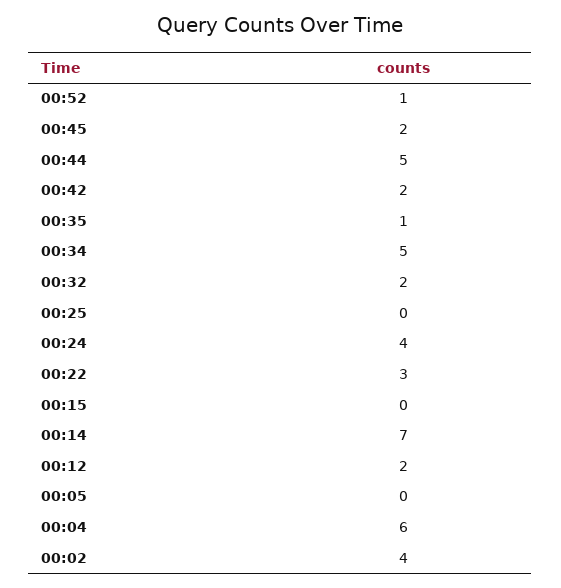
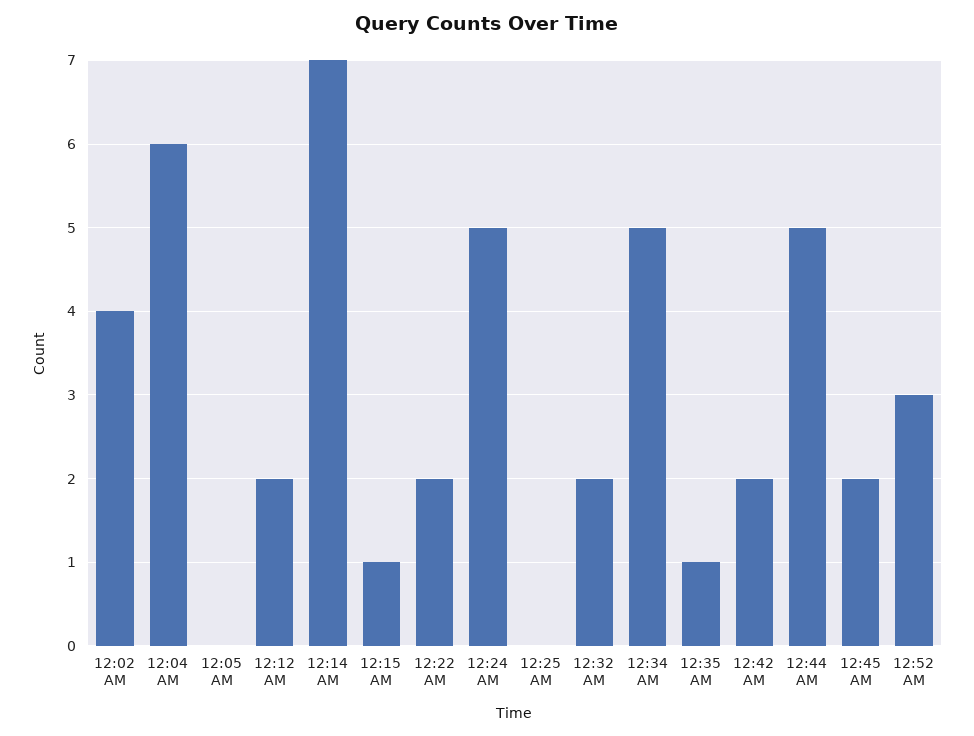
00:52: 1 -> 3
00:24: 4 -> 5
00:22: 3 -> 2
00:15: 0 -> 1

